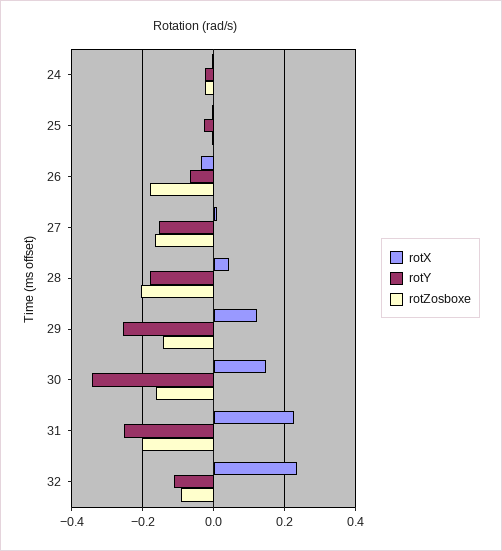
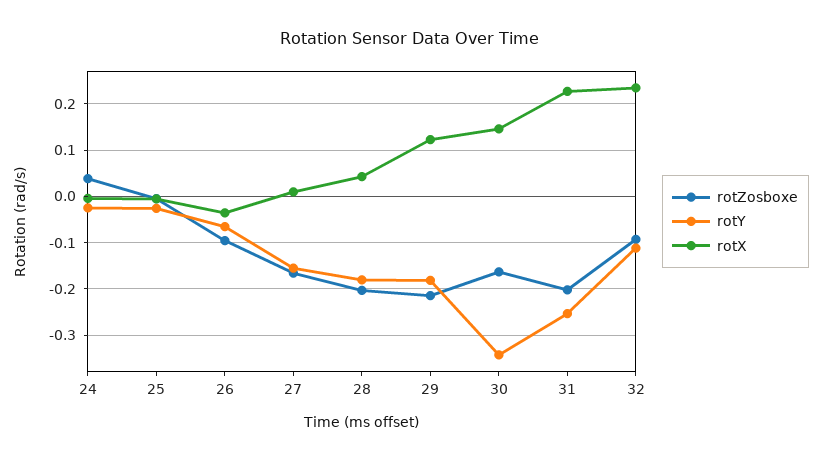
rotZosboxe, 24: -0.02 -> 0.04
rotZosboxe, 26: -0.18 -> -0.1
rotY, 29: -0.26 -> -0.18
rotZosboxe, 29: -0.14 -> -0.22

